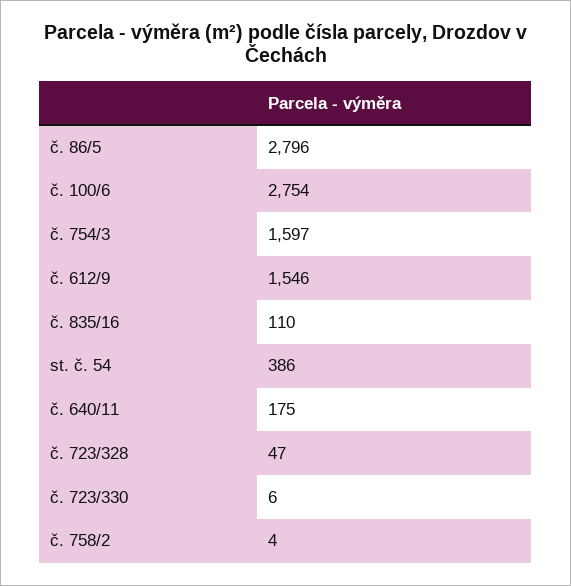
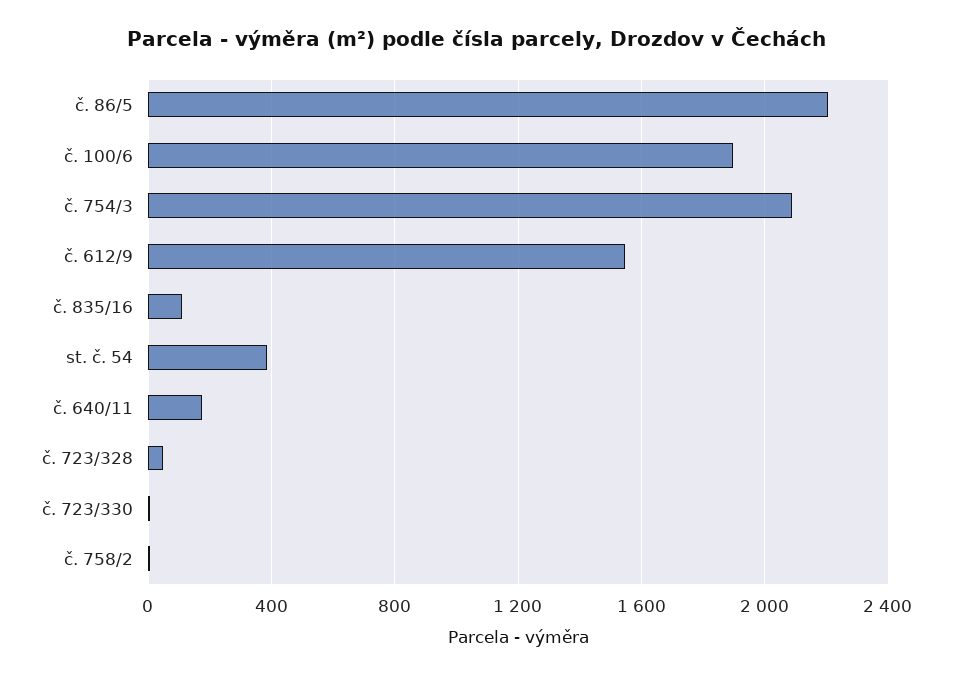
č. 86/5: 2796 -> 2200
č. 100/6: 2754 -> 1900
č. 754/3: 1597 -> 2100

